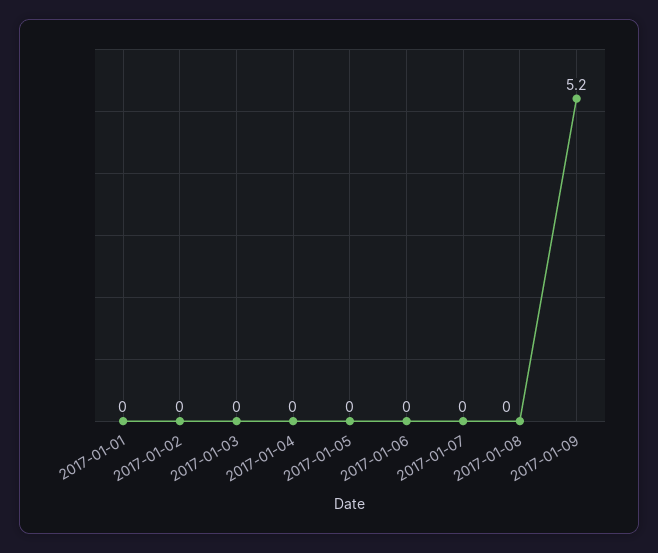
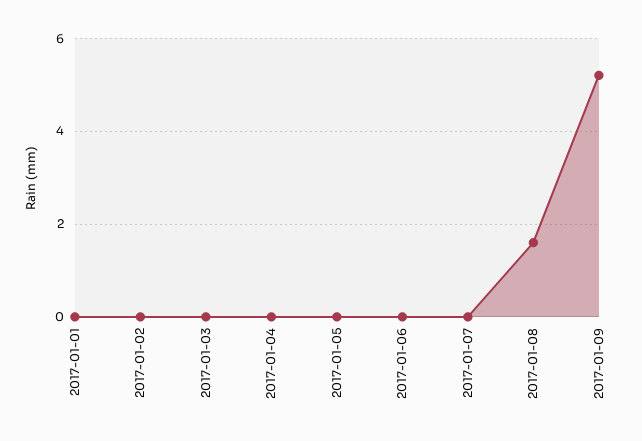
2017-01-08: 0 -> 1.5

